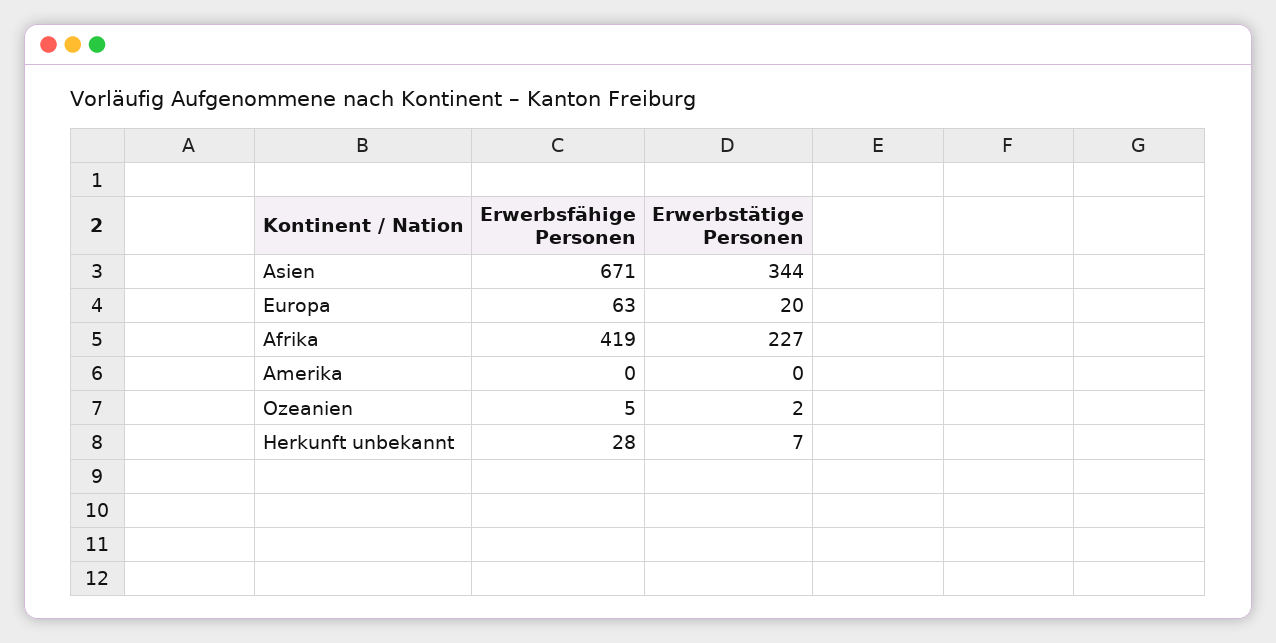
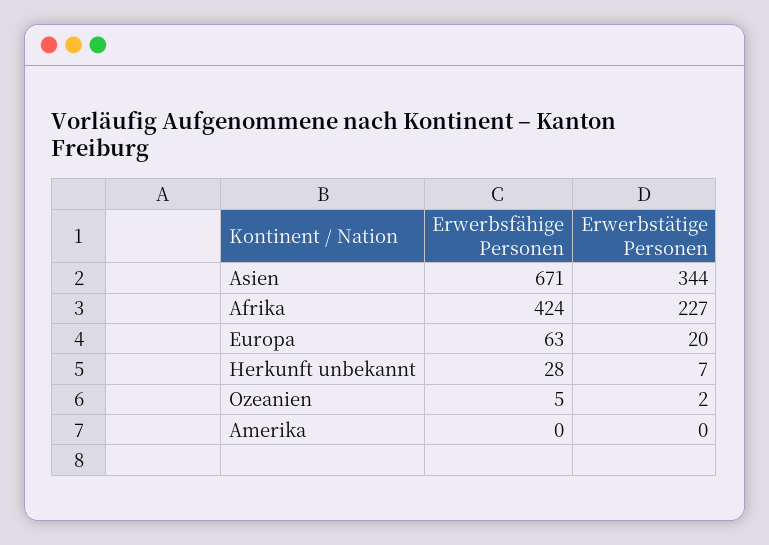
Erwerbsfähige Personen, Afrika: 419 -> 424

